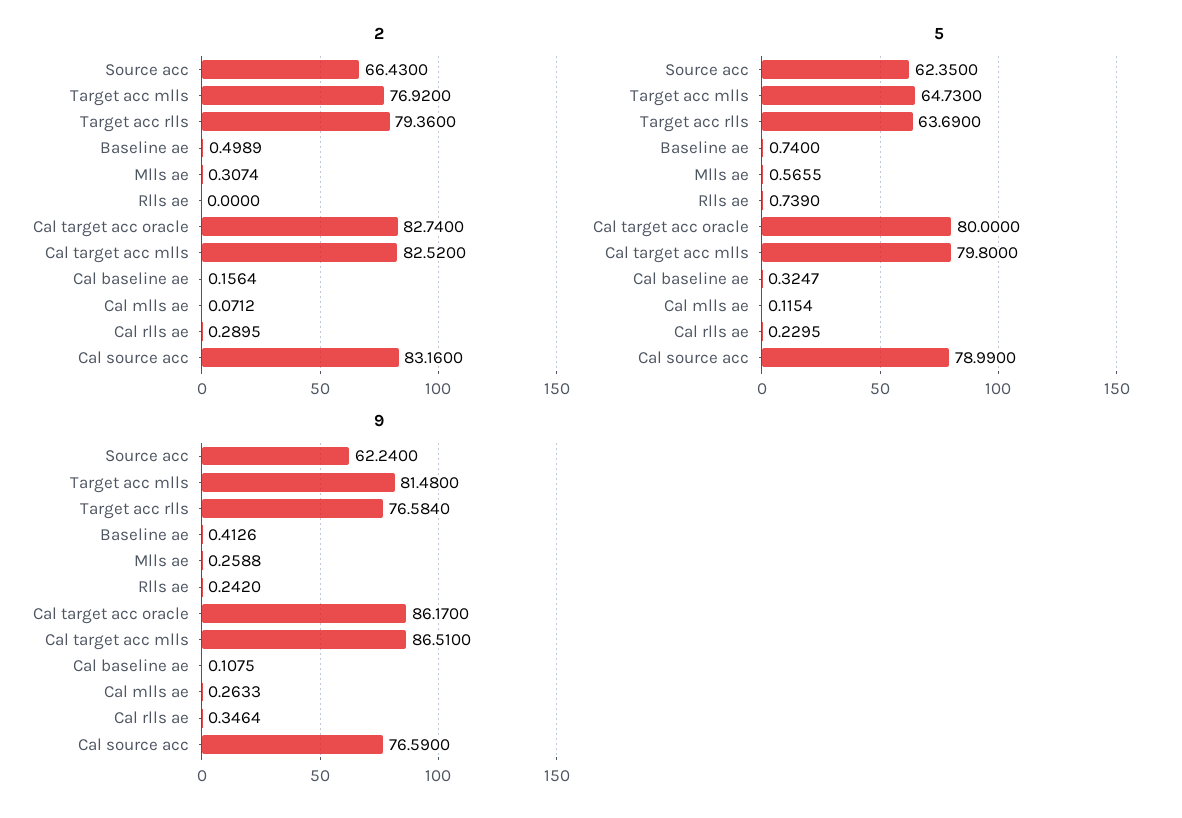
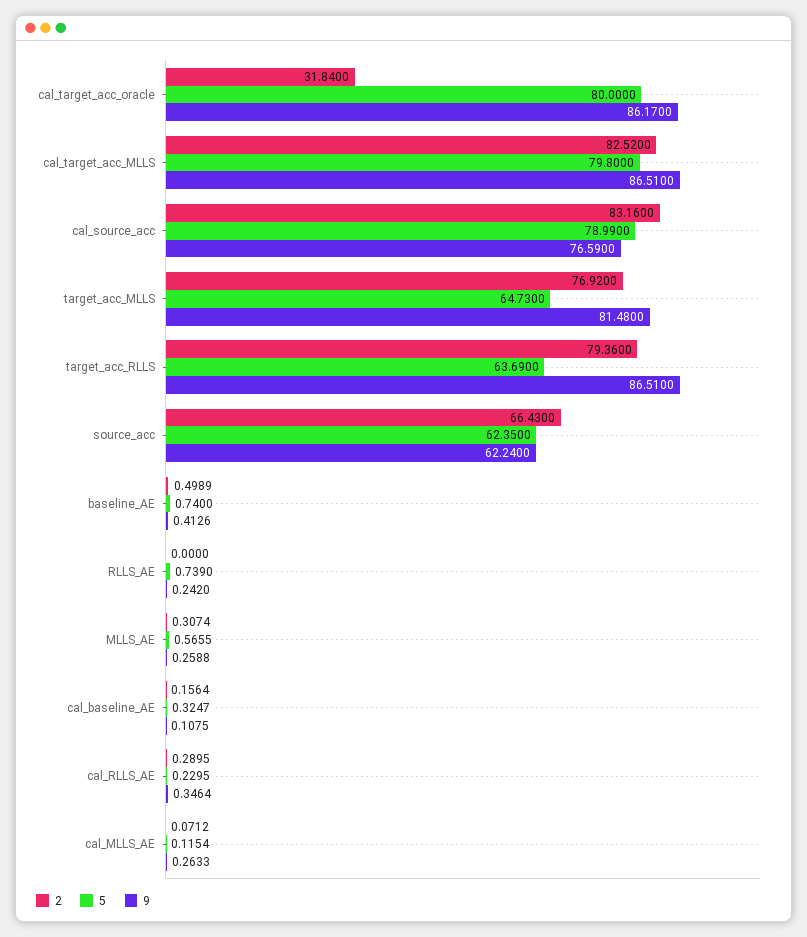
2, Cal target acc oracle: 82.74 -> 31.84
9, Target acc rlls: 76.584 -> 86.51

